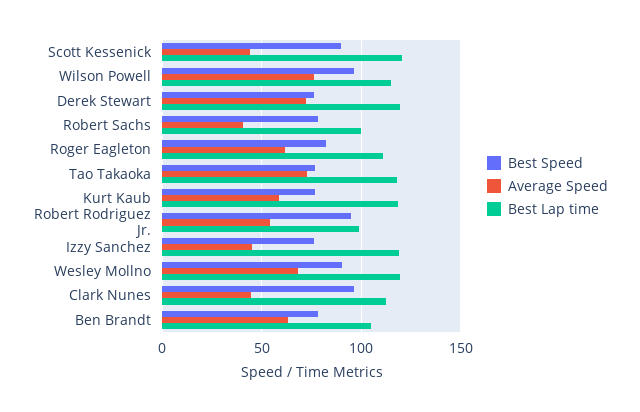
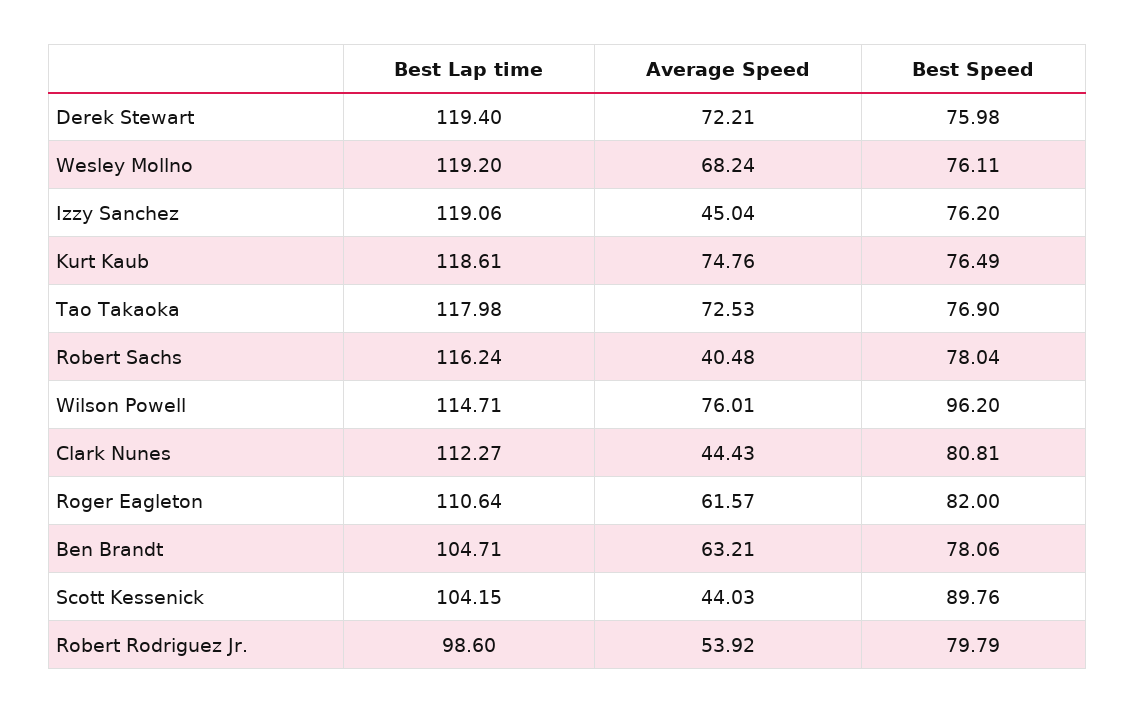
Best Lap time, Scott Kessenick: 120 -> 104.15
Best Lap time, Robert Sachs: 100 -> 116.24
Average Speed, Kurt Kaub: 60 -> 74.76
Best Speed, Robert Rodriguez Jr.: 95 -> 79.79
Best Speed, Wesley Mollno: 90 -> 76.11
Best Speed, Clark Nunes: 95 -> 80.81

